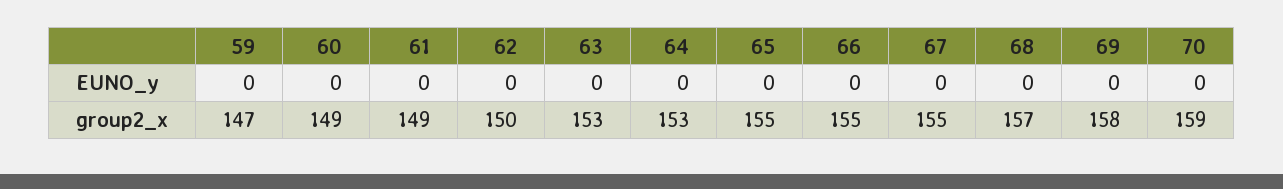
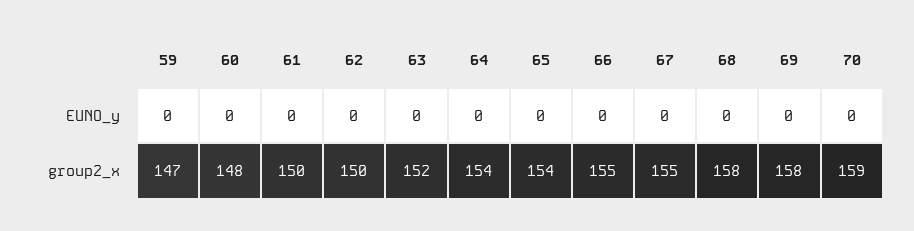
60, group2_x: 149 -> 148
61, group2_x: 149 -> 150
63, group2_x: 153 -> 152
64, group2_x: 153 -> 154
65, group2_x: 155 -> 154
68, group2_x: 157 -> 158

